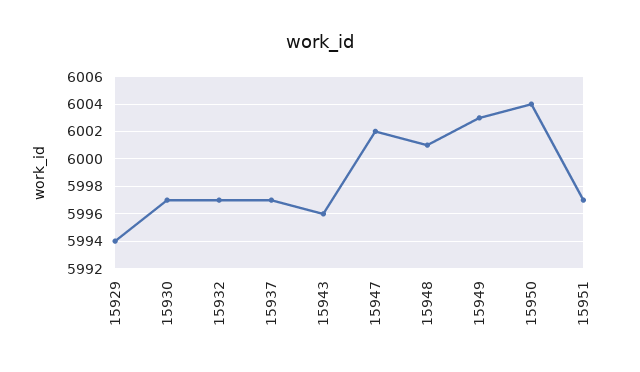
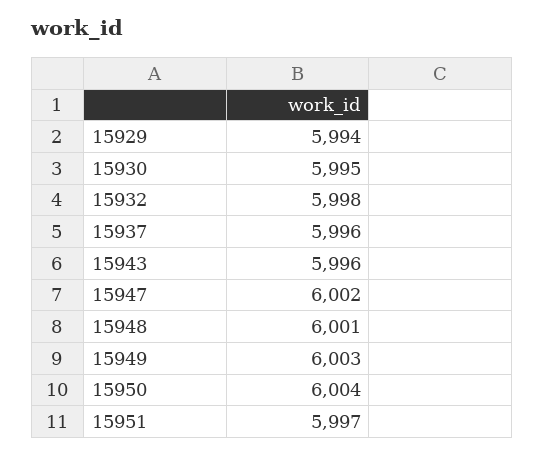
15930: 5997 -> 5995
15932: 5997 -> 5998
15937: 5997 -> 5996

